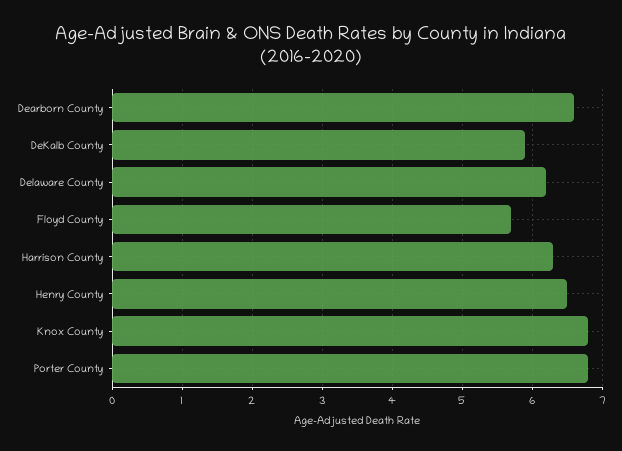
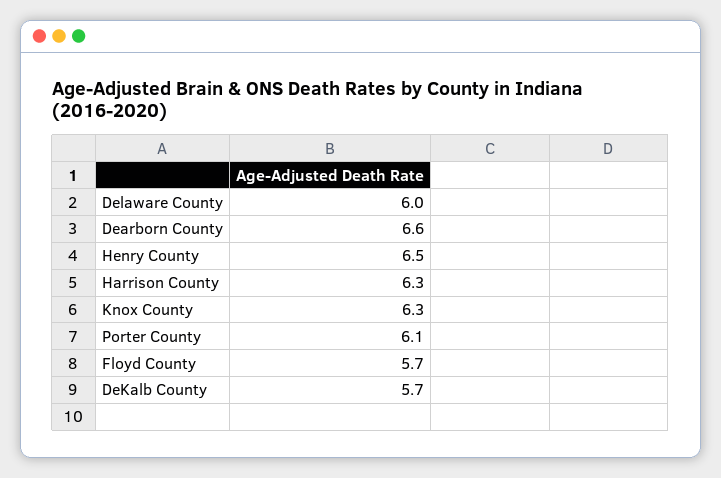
DeKalb County: 5.9 -> 5.7
Delaware County: 6.2 -> 6
Knox County: 6.8 -> 6.3
Porter County: 6.8 -> 6.1

